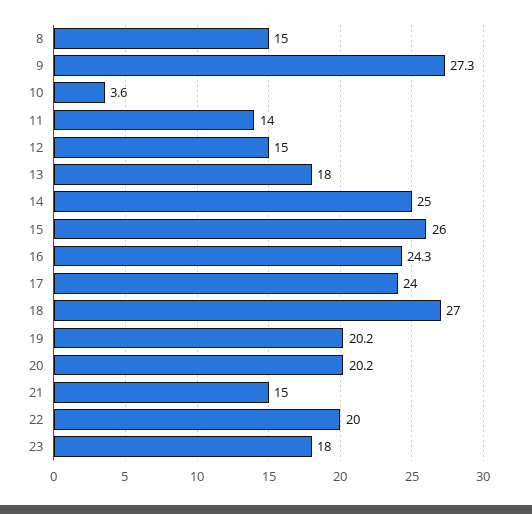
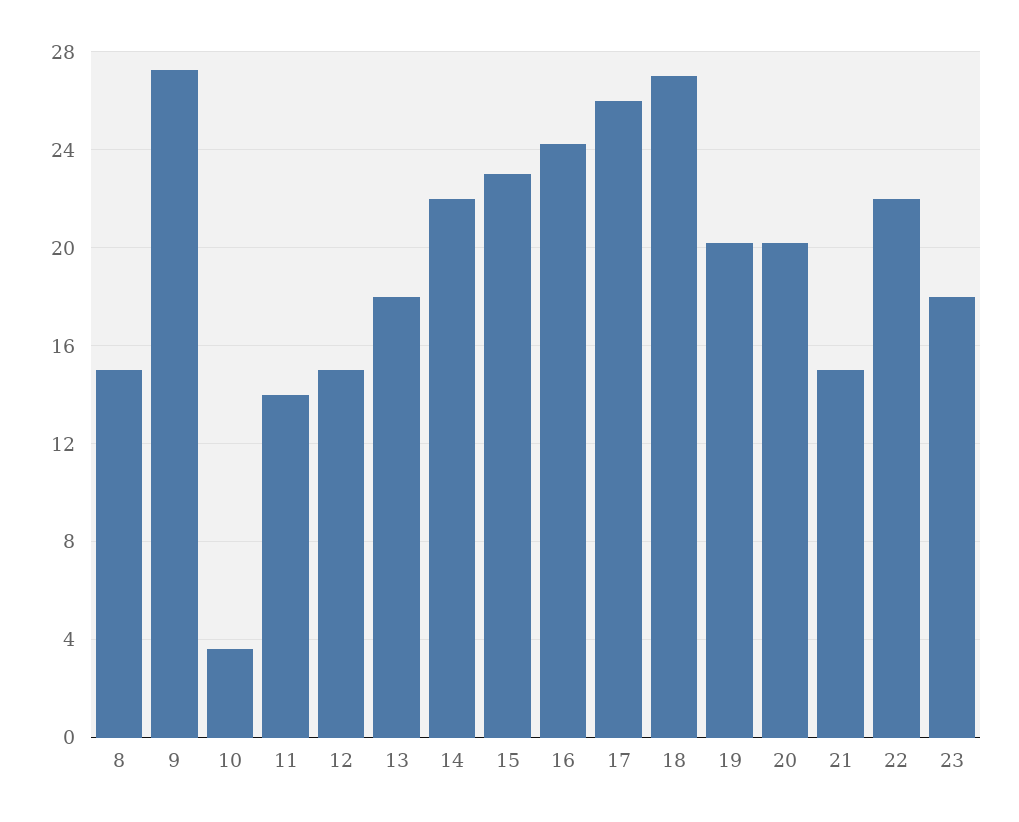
14: 25 -> 22
15: 26 -> 23
17: 24 -> 26
22: 20 -> 22

